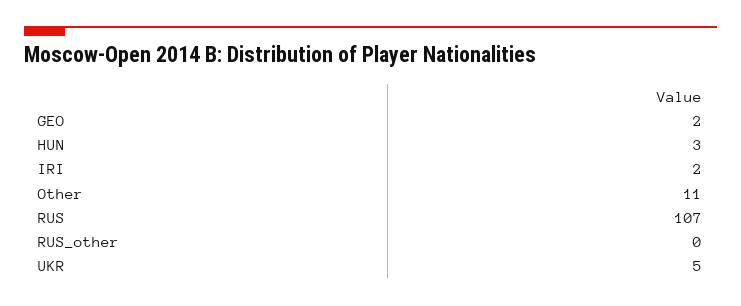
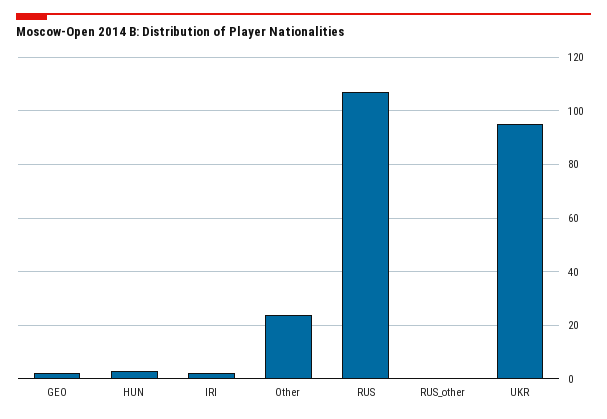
Other: 11 -> 25
UKR: 5 -> 95

